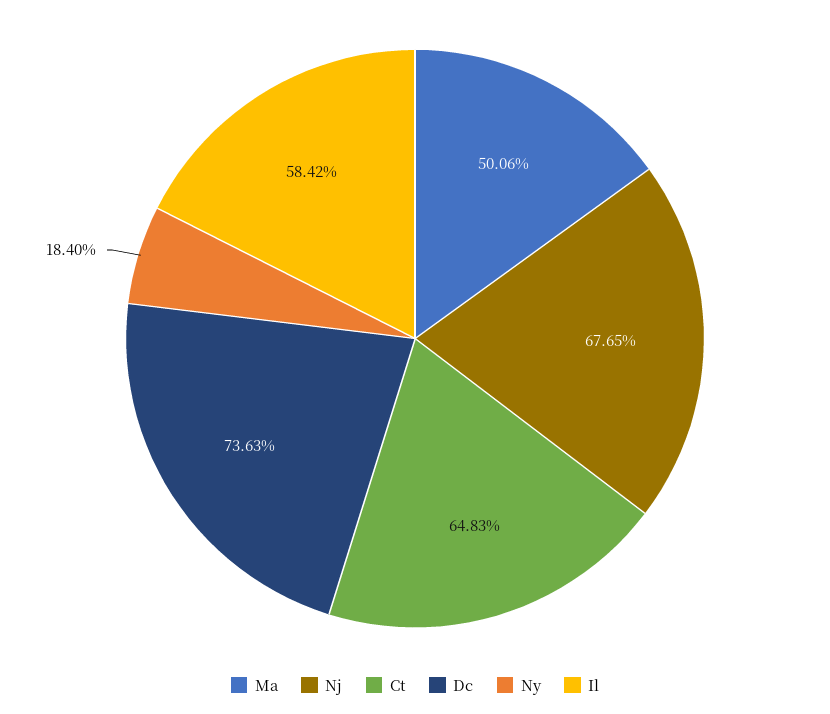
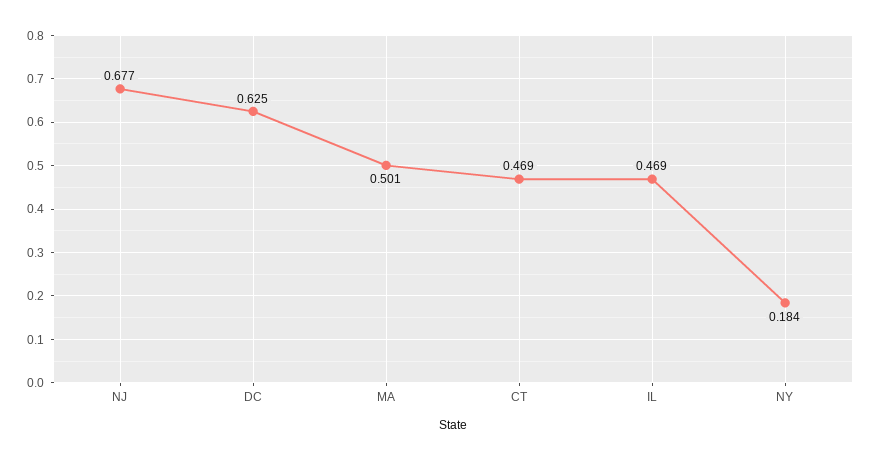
Ct: 0.6483 -> 0.469
Dc: 0.7363 -> 0.625
Il: 0.5842 -> 0.469

